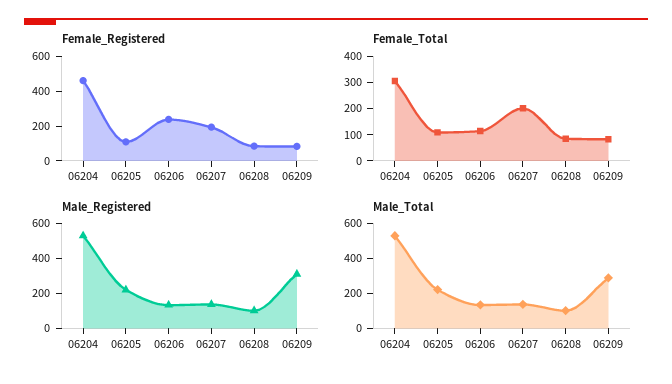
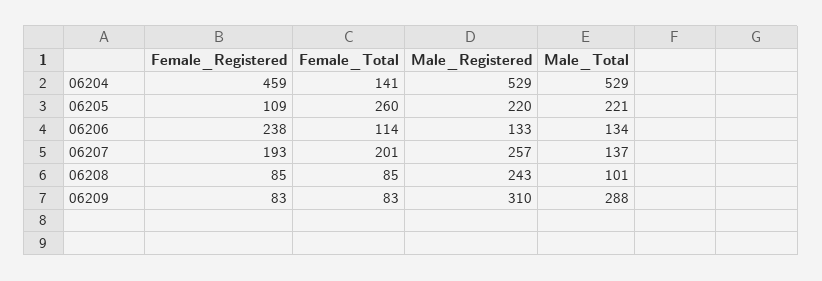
Female_Total, 06204: 300 -> 141
Female_Total, 06205: 100 -> 260
Male_Registered, 06207: 150 -> 257
Male_Registered, 06208: 100 -> 243

